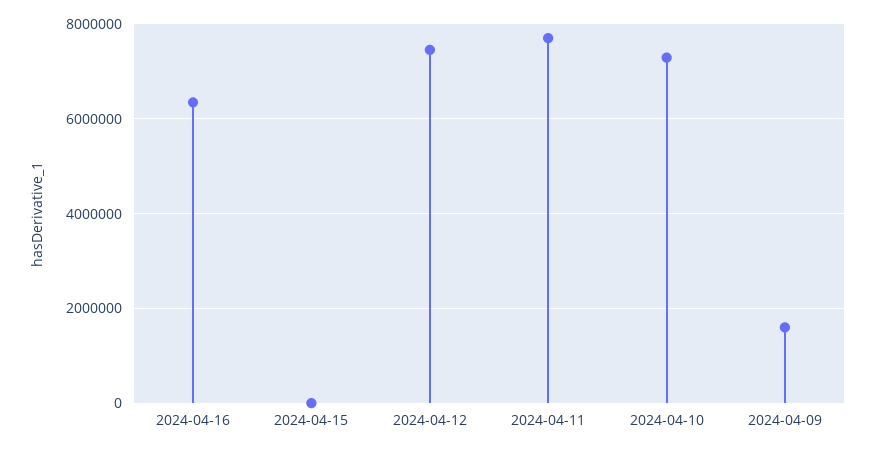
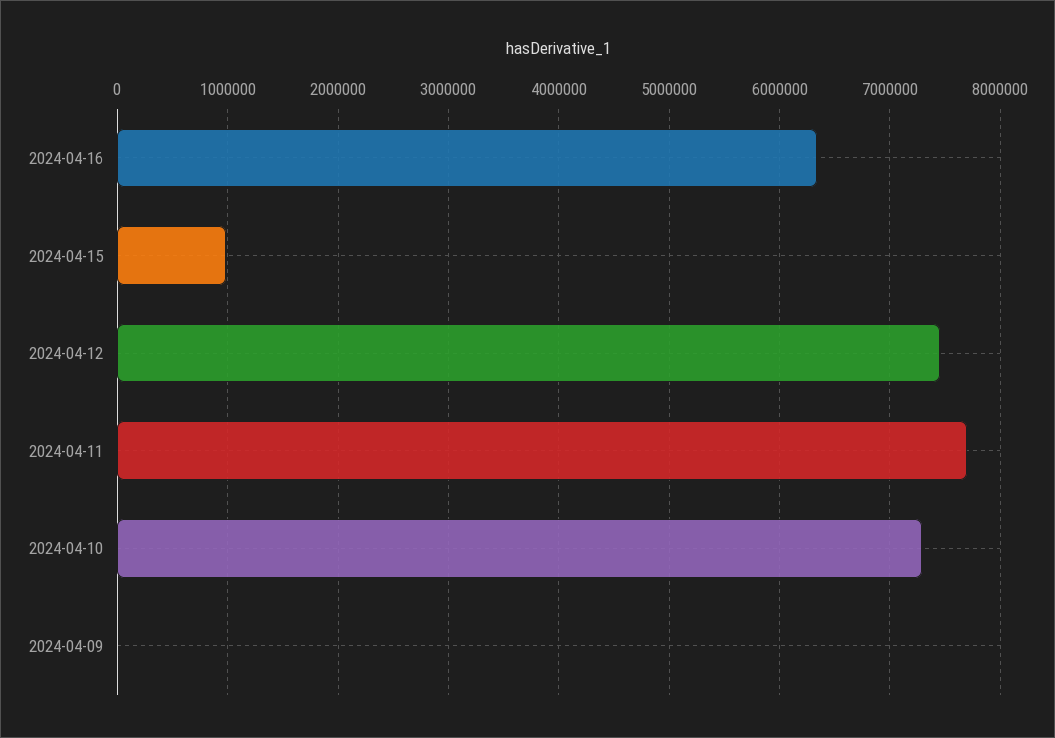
2024-04-15: 0 -> 1000000
2024-04-09: 1600000 -> 0

